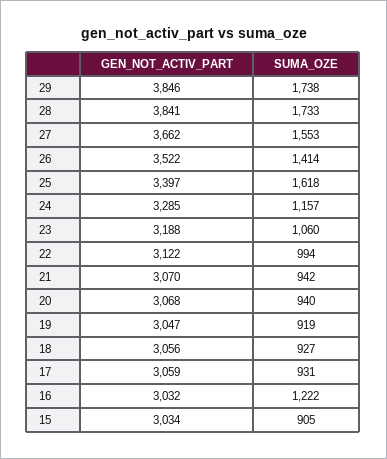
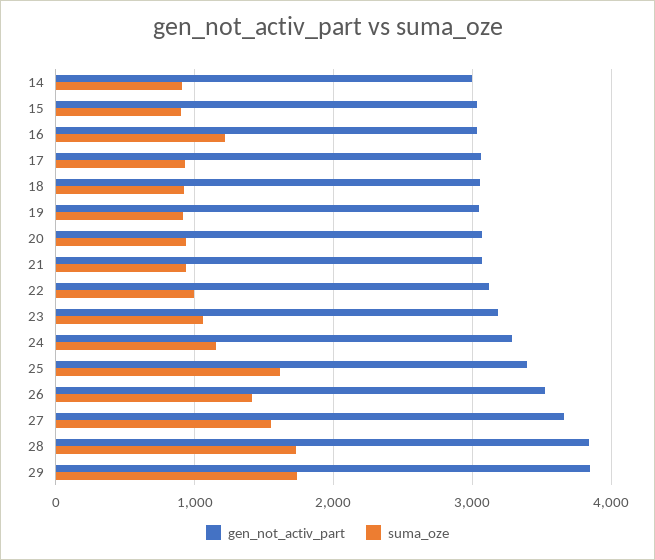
GEN_NOT_ACTIV_PART, 14: none -> 3000
SUMA_OZE, 14: none -> 900

